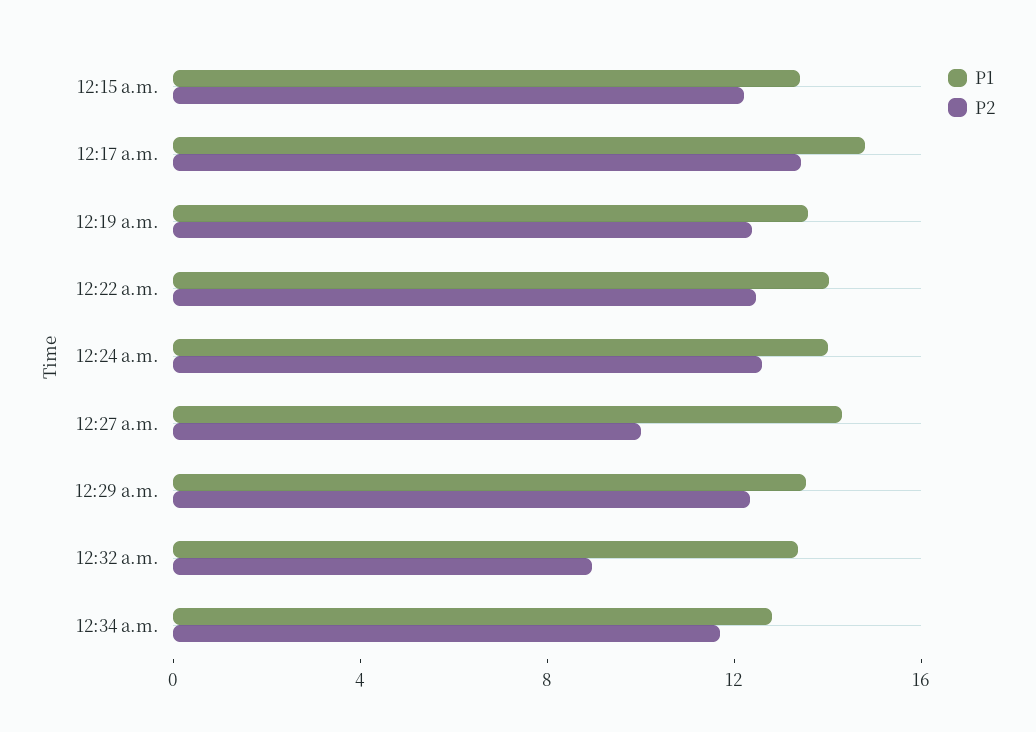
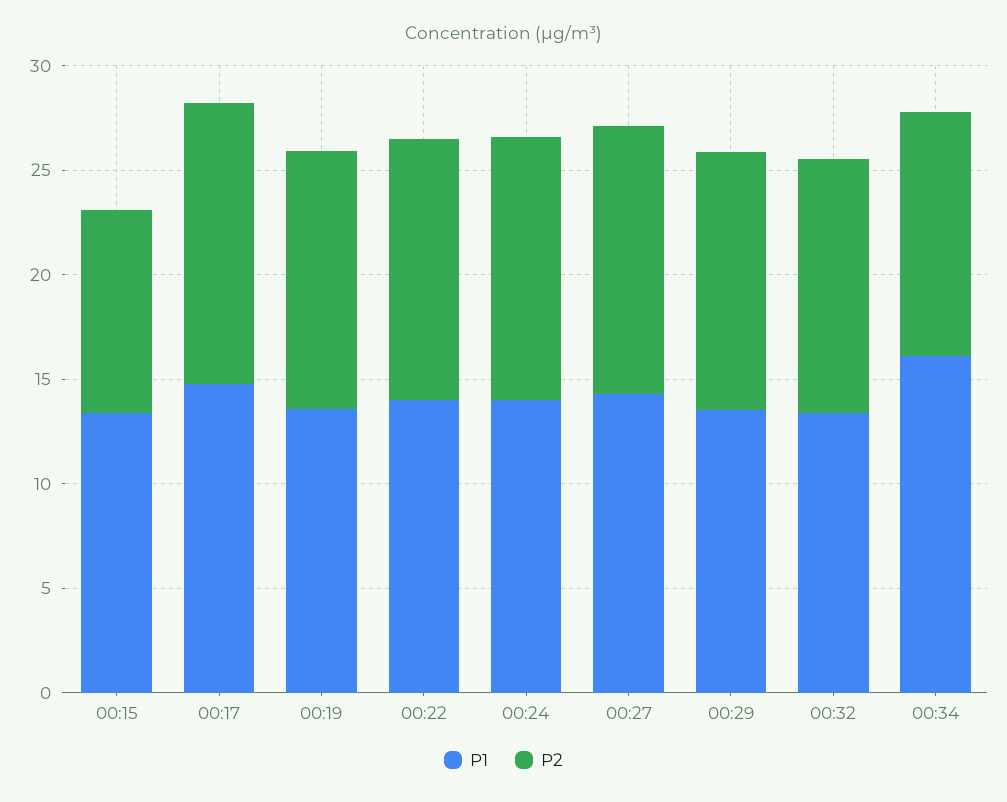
P2, 12:15 a.m.: 12 -> 10
P2, 12:27 a.m.: 10 -> 13
P2, 12:32 a.m.: 9 -> 12
P1, 12:34 a.m.: 13 -> 16

